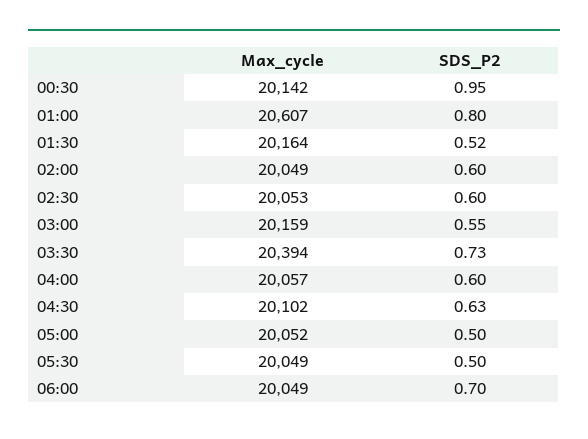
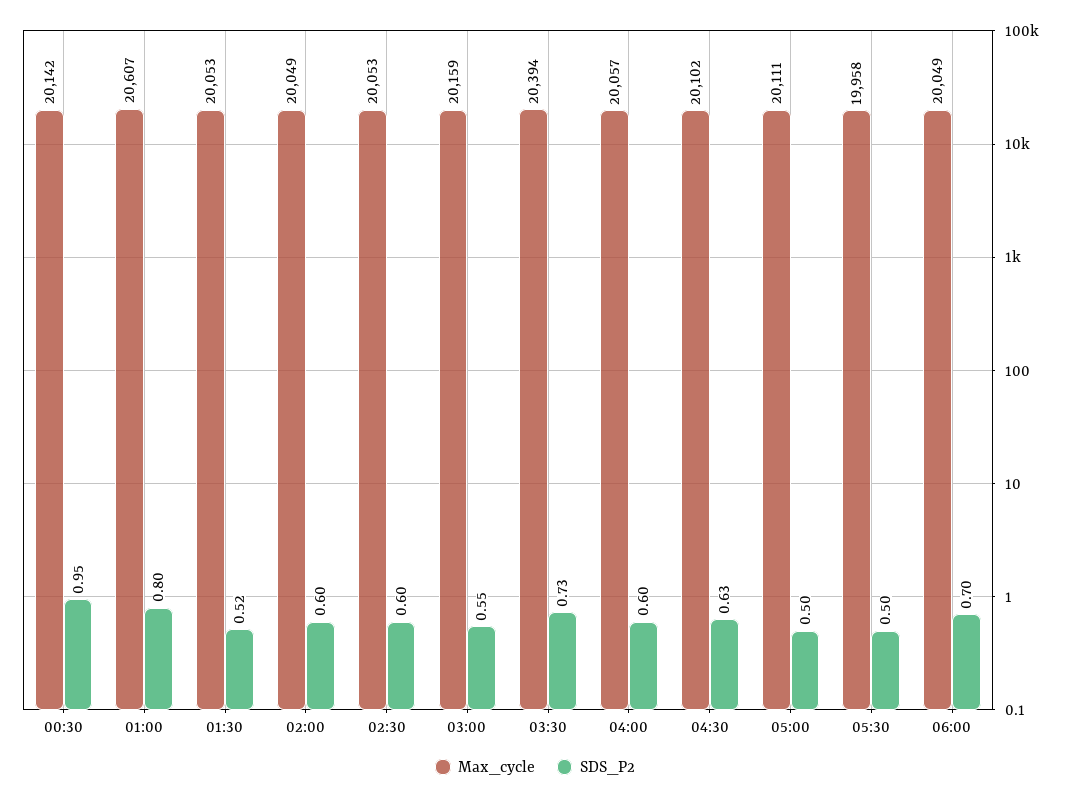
Max_cycle, 01:30: 20164 -> 20053
Max_cycle, 05:00: 20052 -> 20111
Max_cycle, 05:30: 20049 -> 19958

